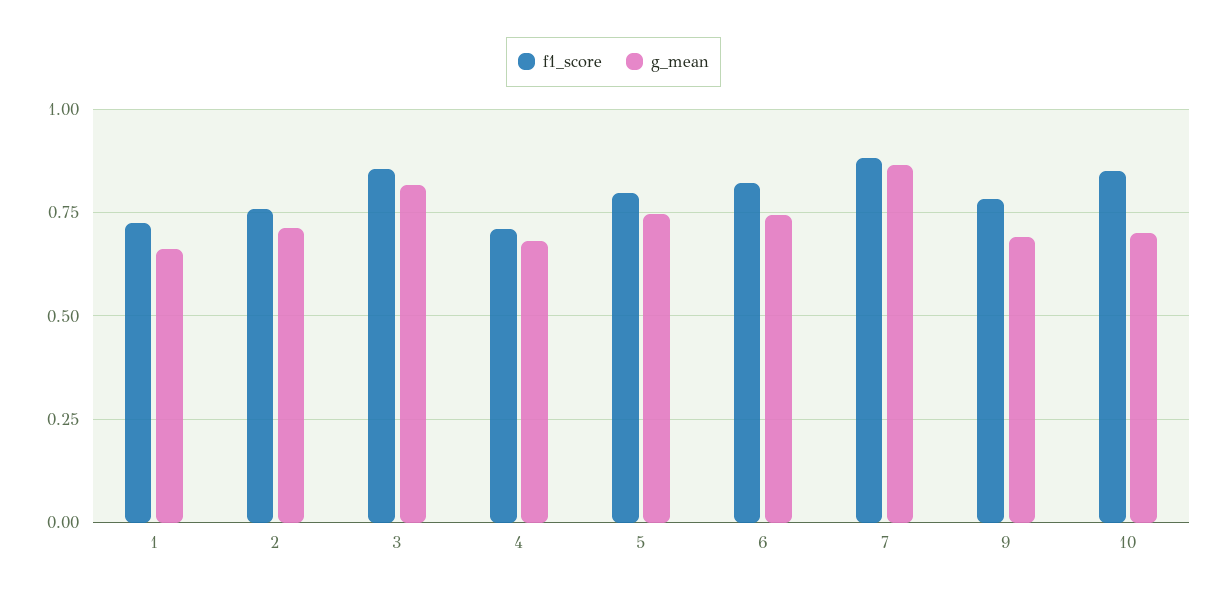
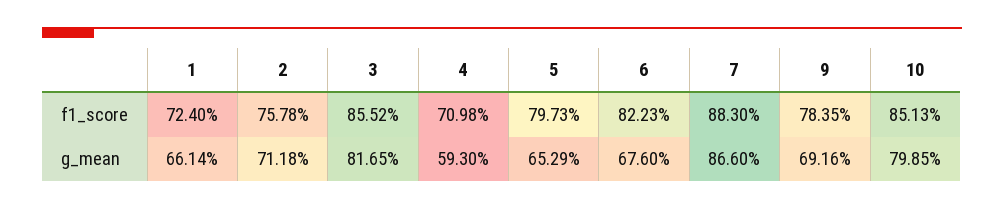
g_mean, 4: 0.675 -> 0.593
g_mean, 5: 0.75 -> 0.6529
g_mean, 6: 0.75 -> 0.676
g_mean, 10: 0.7 -> 0.7985

